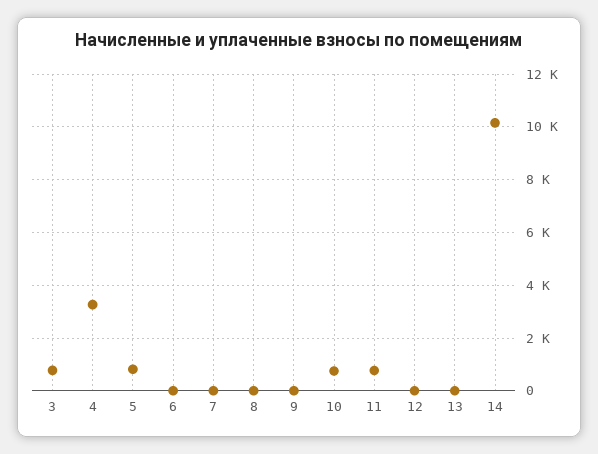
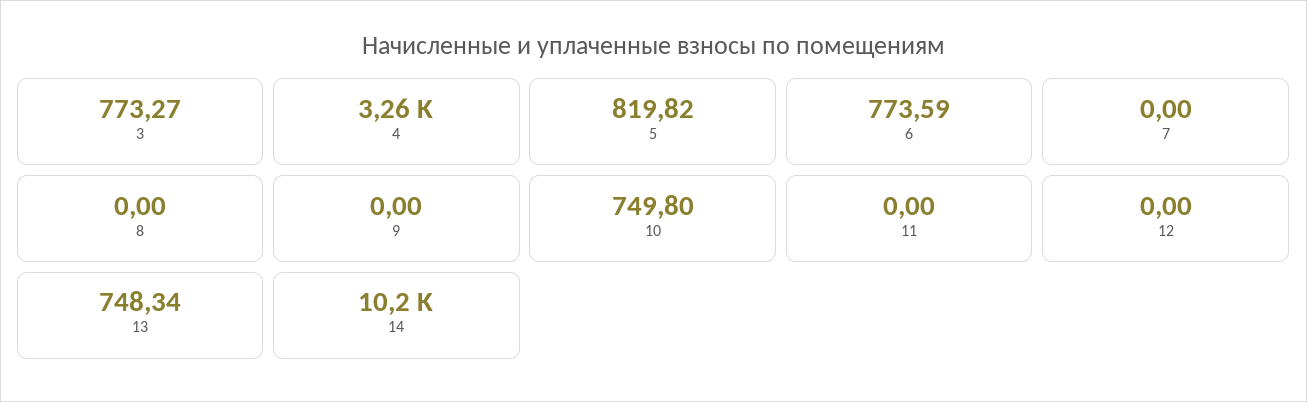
6: 0 -> 773.59
11: 750 -> 0
13: 0 -> 748.34

